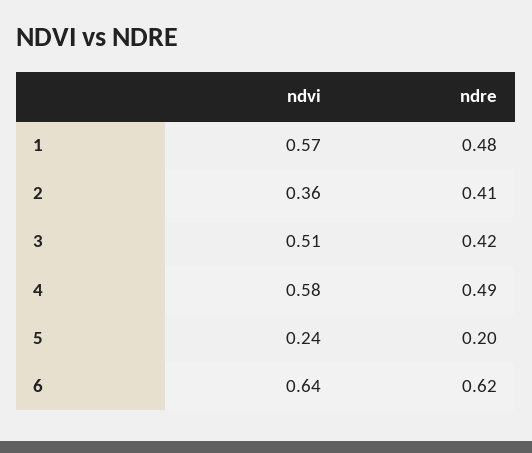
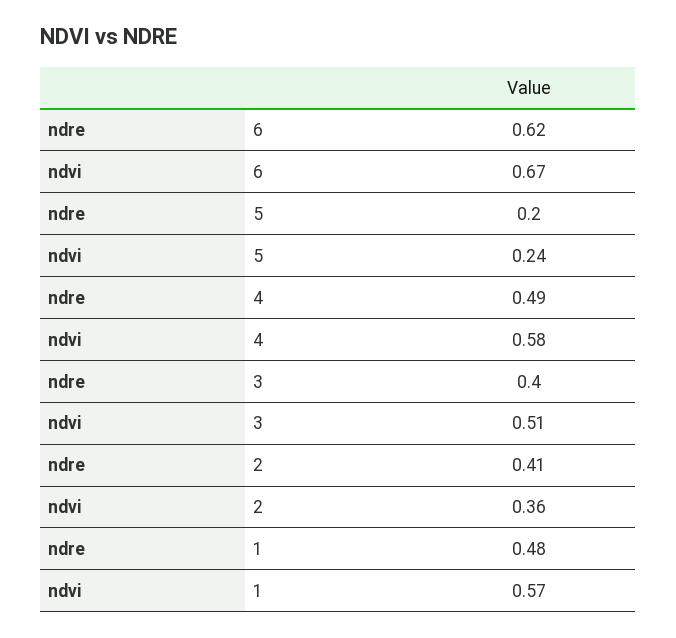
ndre, 3: 0.42 -> 0.4
ndvi, 6: 0.64 -> 0.67

